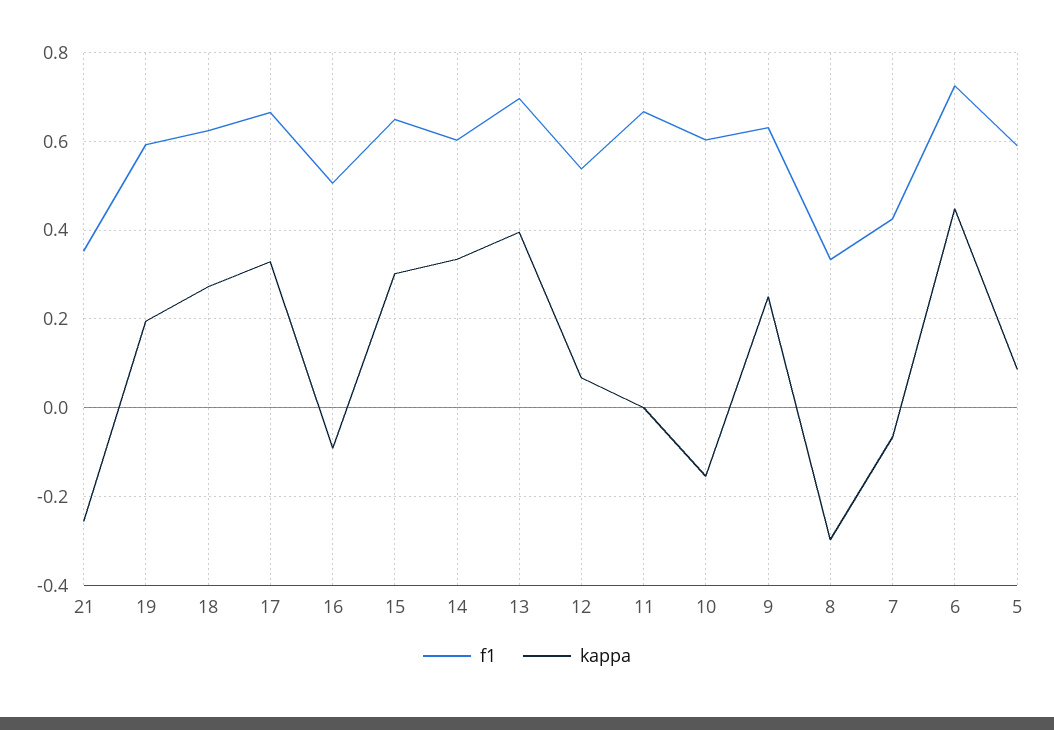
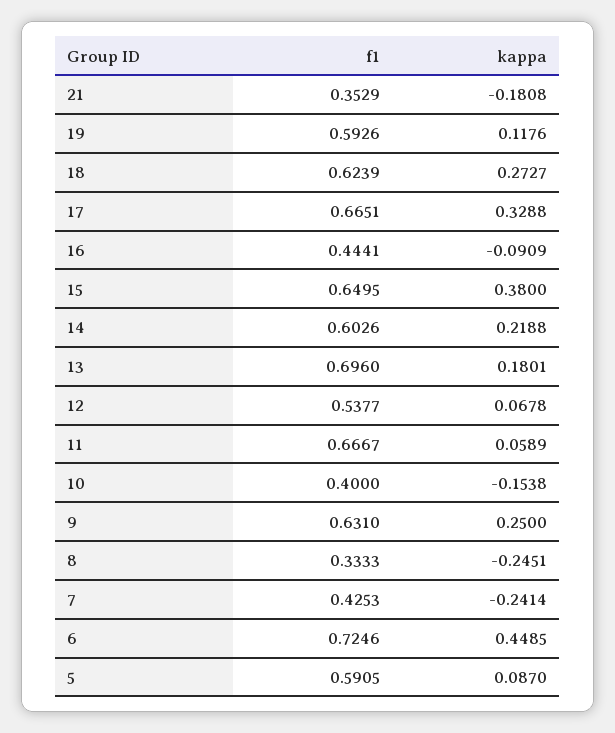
kappa, 21: -0.26 -> -0.1808
kappa, 19: 0.2 -> 0.1176
f1, 16: 0.5 -> 0.4441
kappa, 15: 0.3 -> 0.38
kappa, 14: 0.34 -> 0.2188
kappa, 13: 0.4 -> 0.1801
kappa, 11: 0 -> 0.0589
f1, 10: 0.6 -> 0.4
kappa, 8: -0.3 -> -0.2451
kappa, 7: -0.06 -> -0.2414

